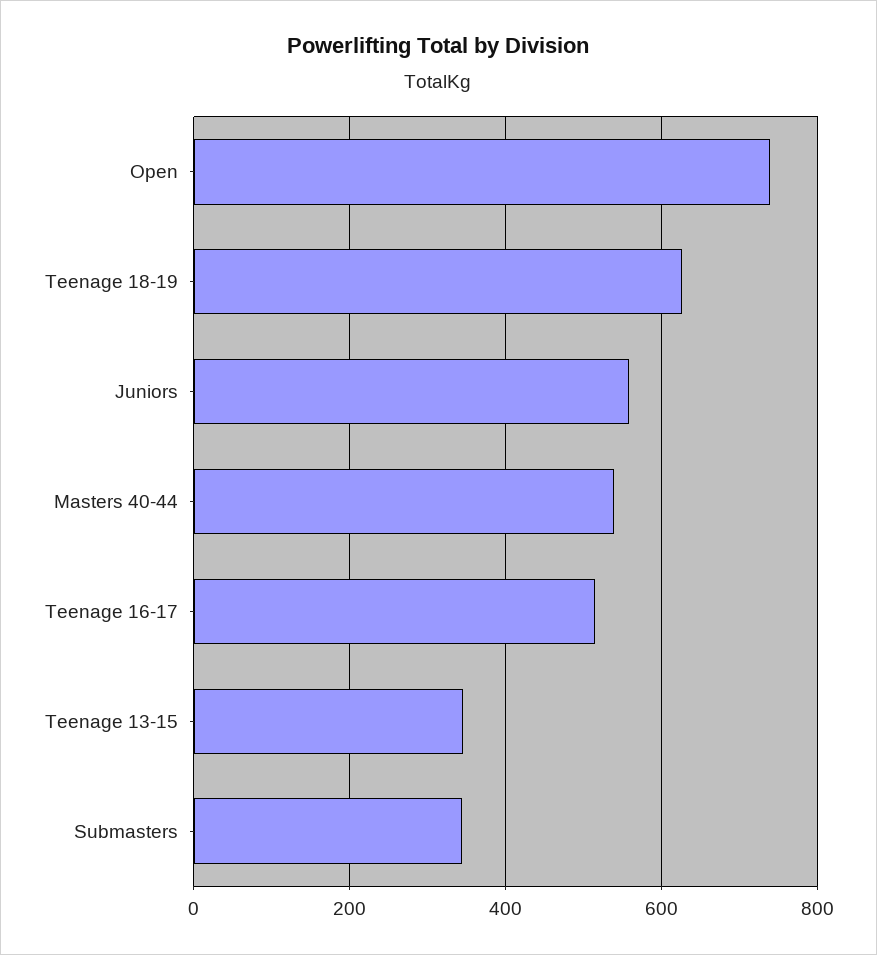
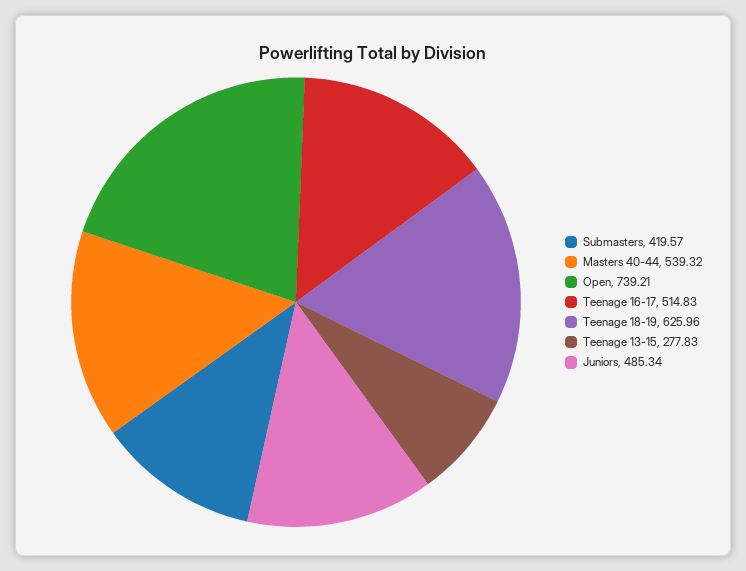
Juniors: 560 -> 485.34
Teenage 13-15: 340 -> 277.83
Submasters: 340 -> 419.57

